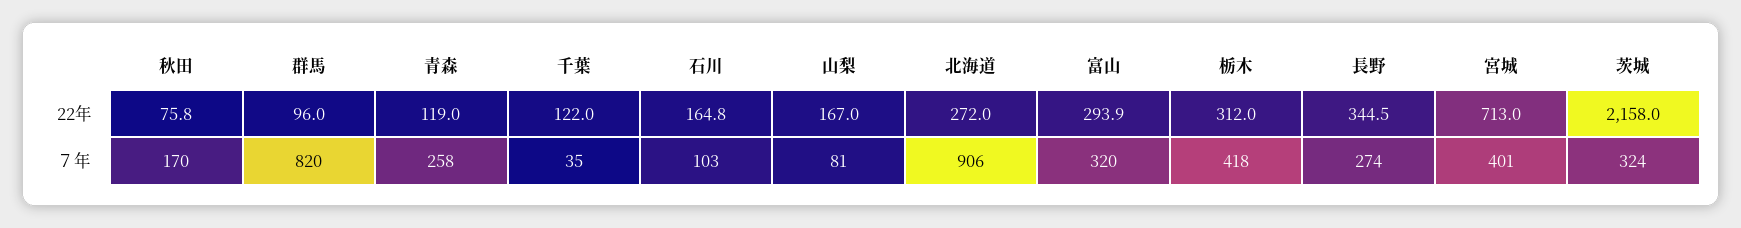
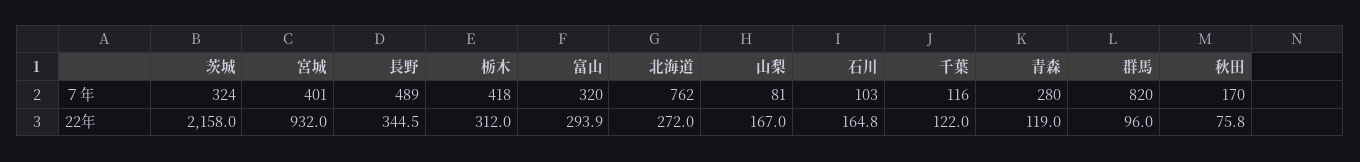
宮城, 22年: 713 -> 932
青森, ７年: 258 -> 280
千葉, ７年: 35 -> 116
北海道, ７年: 906 -> 762
長野, ７年: 274 -> 489

